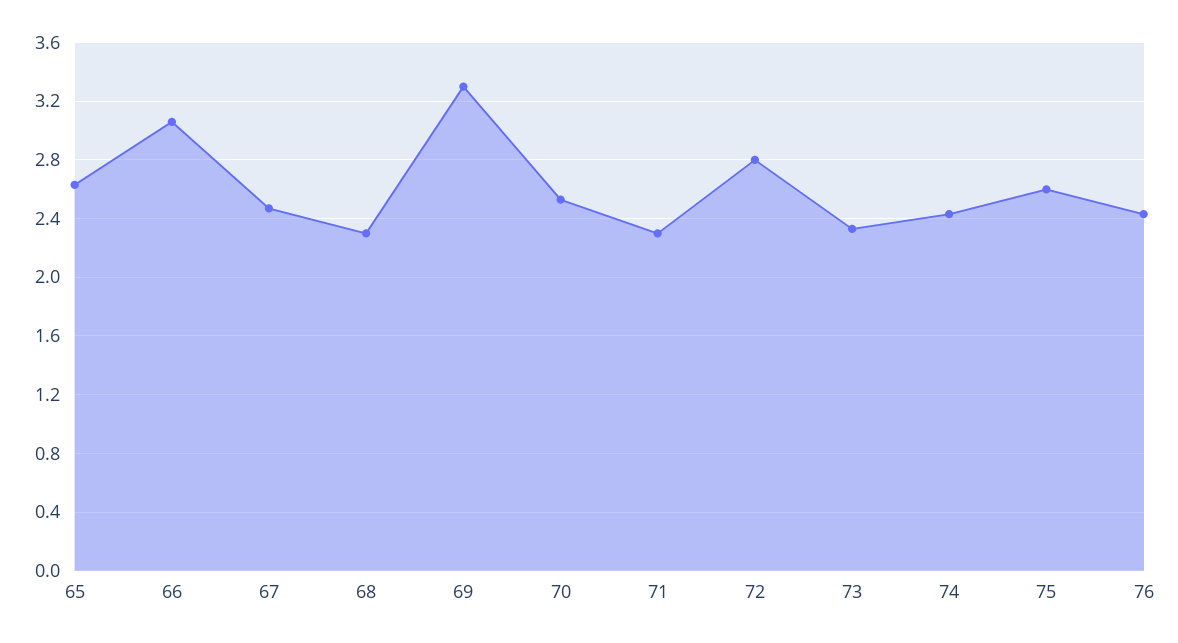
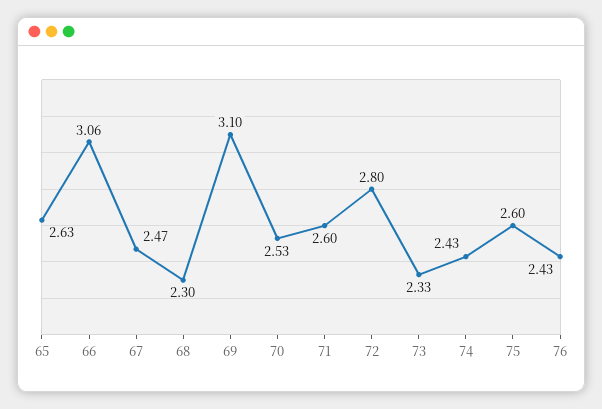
69: 3.3 -> 3.1
71: 2.3 -> 2.6

